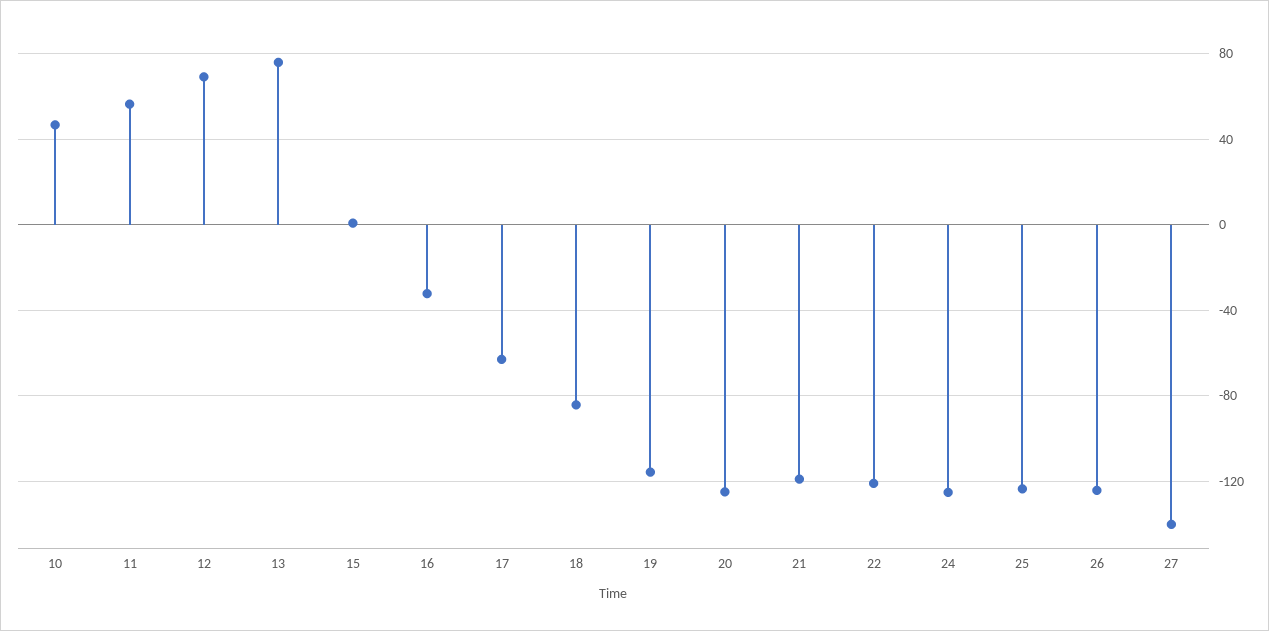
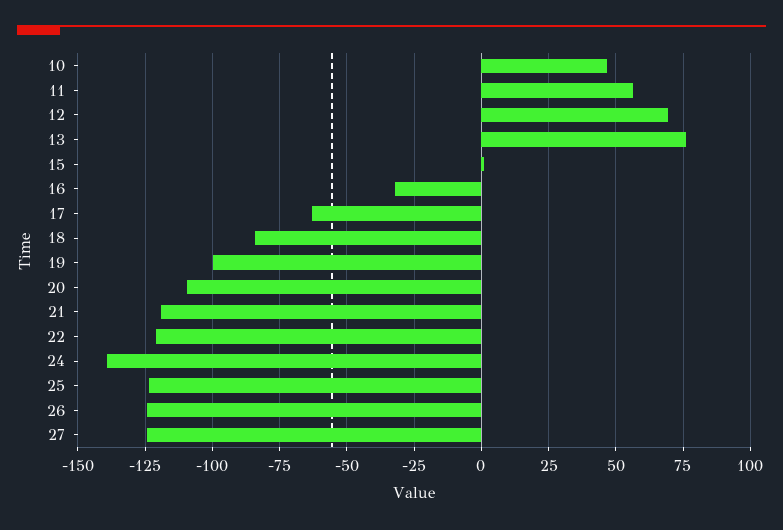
19: -115 -> -100
20: -125 -> -110
24: -125 -> -140
27: -140 -> -125

